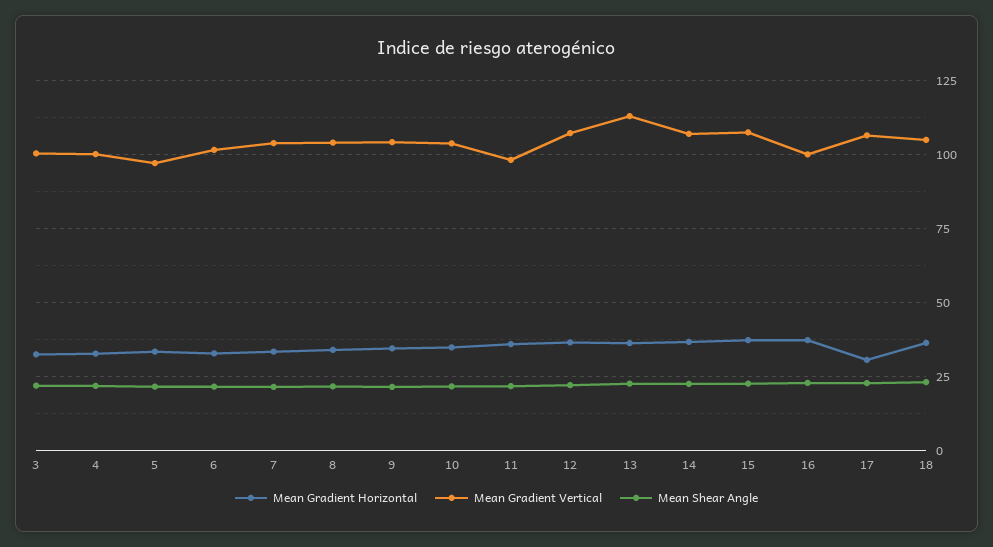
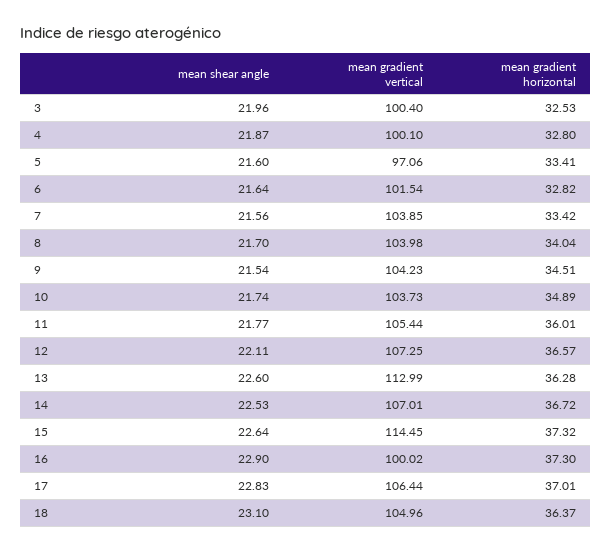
Mean Gradient Vertical, 11: 97.5 -> 105.44
Mean Gradient Vertical, 15: 107.5 -> 114.45
Mean Gradient Horizontal, 17: 30 -> 37.01

